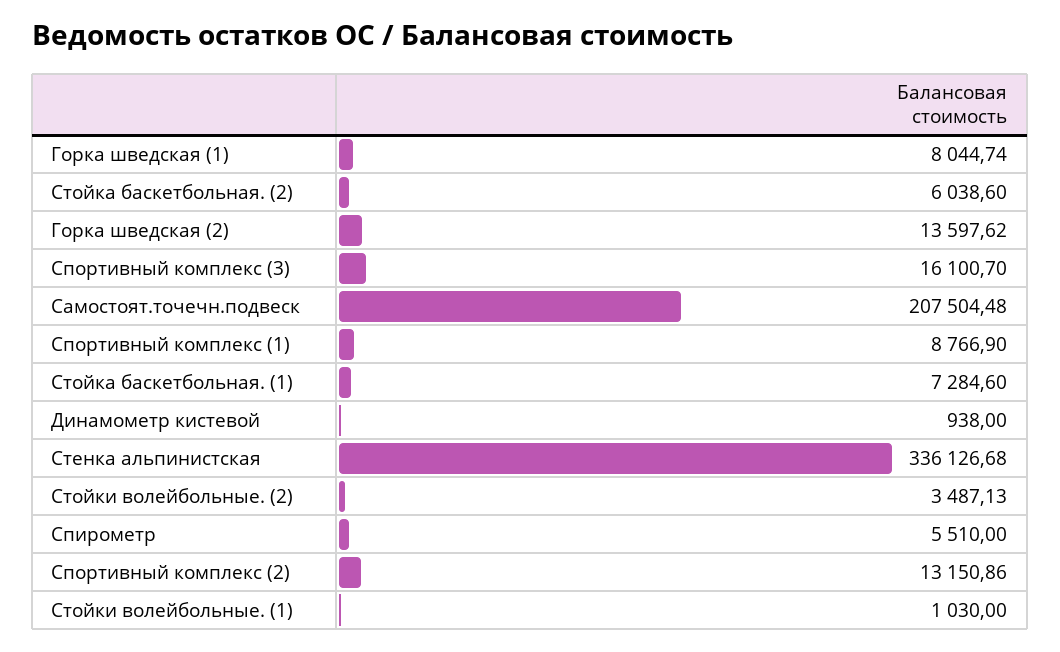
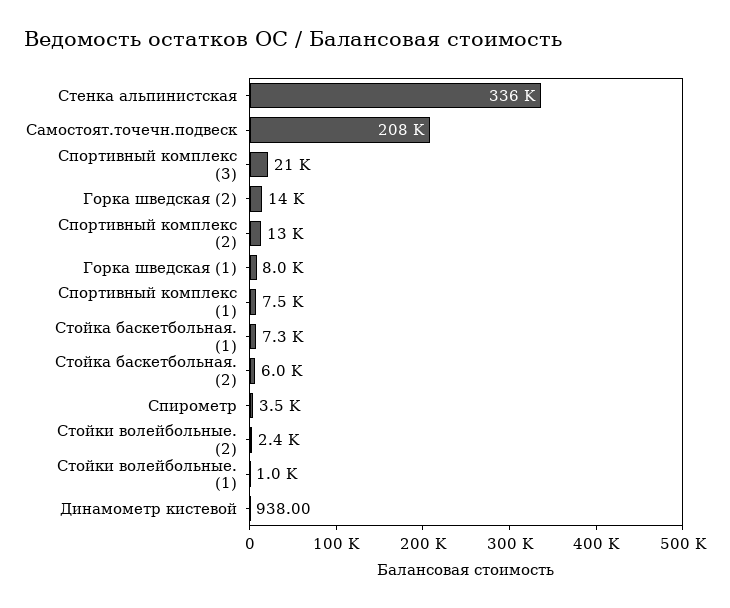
Спортивный комплекс (3): 16100.7 -> 21000
Спортивный комплекс (1): 8766.9 -> 7500
Стойки волейбольные. (2): 3487.13 -> 2400
Спирометр: 5510 -> 3500

